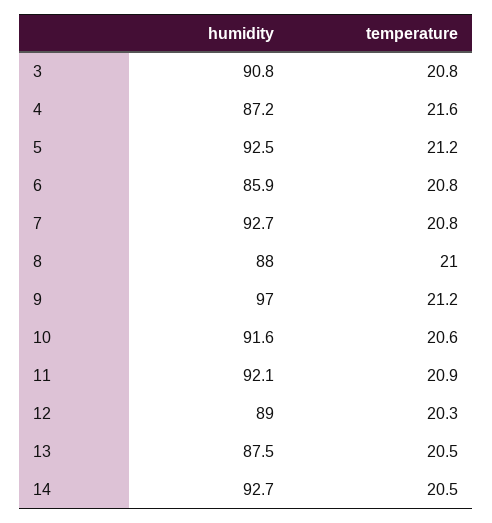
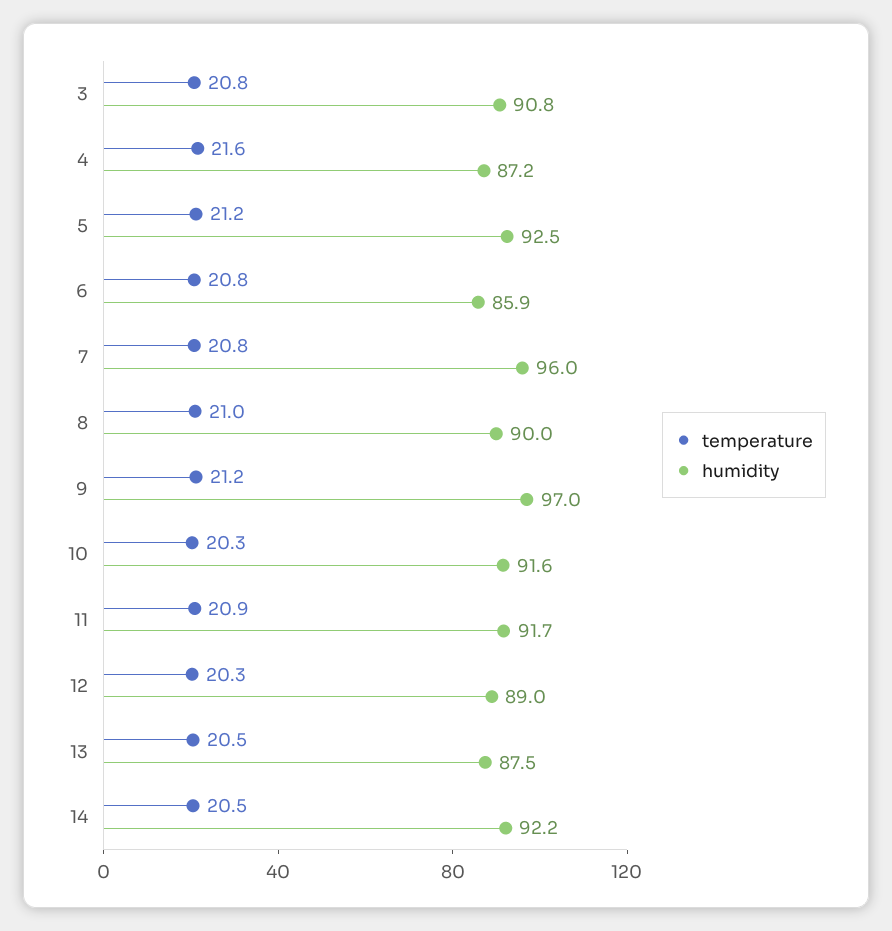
humidity, 7: 92.7 -> 96
humidity, 8: 88 -> 90
temperature, 10: 20.6 -> 20.3
humidity, 11: 92.1 -> 91.7
humidity, 14: 92.7 -> 92.2

